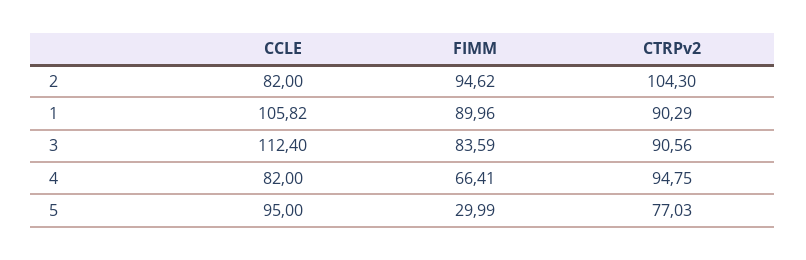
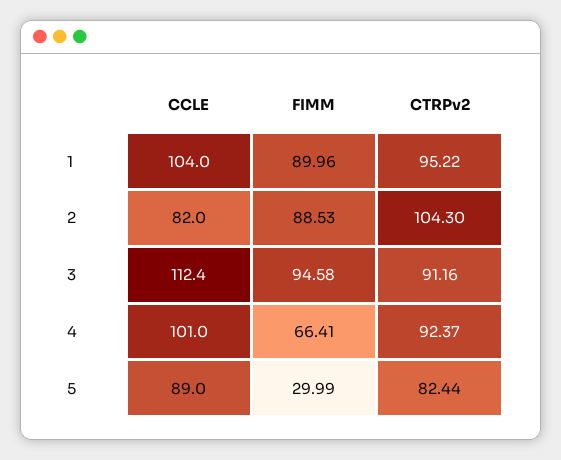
FIMM, 2: 94.62 -> 88.53
CCLE, 1: 105.82 -> 104
CTRPv2, 1: 90.29 -> 95.22
FIMM, 3: 83.59 -> 94.58
CTRPv2, 3: 90.56 -> 91.16
CCLE, 4: 82 -> 101
CTRPv2, 4: 94.75 -> 92.37
CCLE, 5: 95 -> 89
CTRPv2, 5: 77.03 -> 82.44

